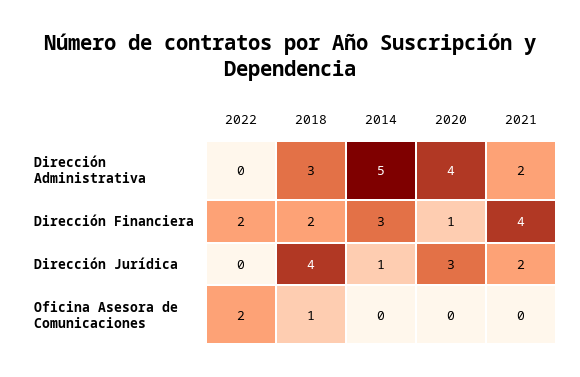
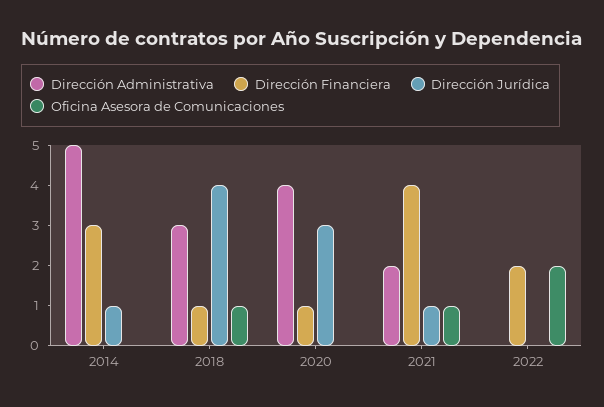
Dirección Financiera, 2018: 2 -> 1
Dirección Jurídica, 2021: 2 -> 1
Oficina Asesora de Comunicaciones, 2021: 0 -> 1

